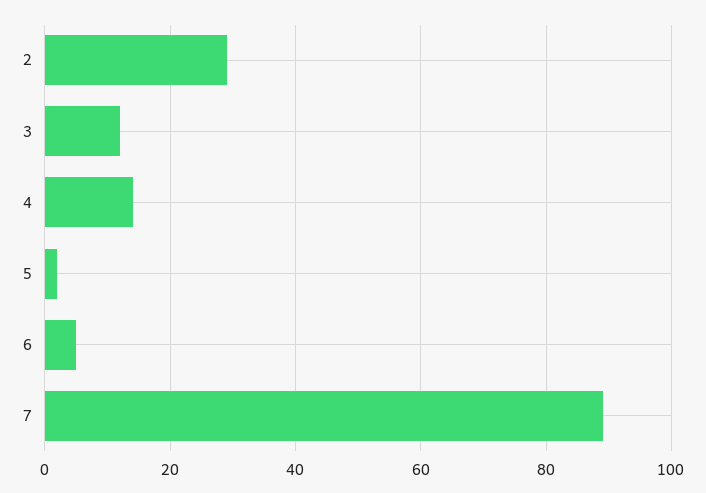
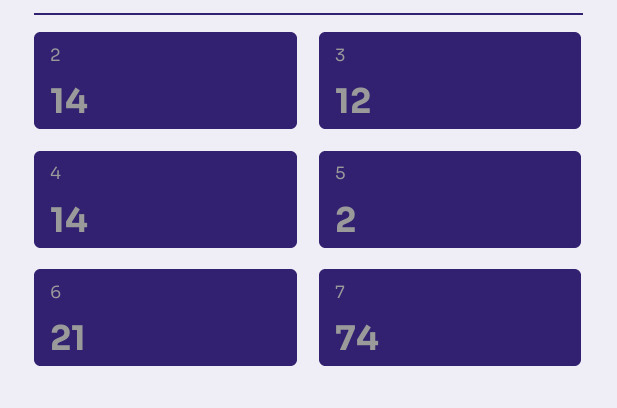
2: 30 -> 14
6: 5 -> 21
7: 90 -> 74

